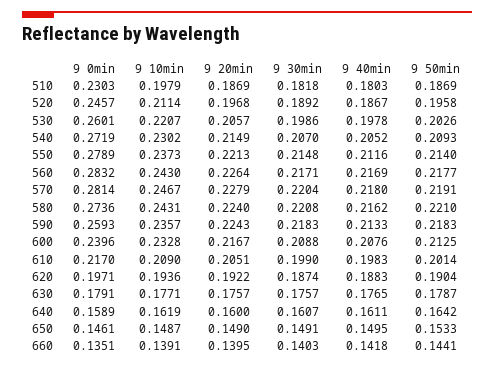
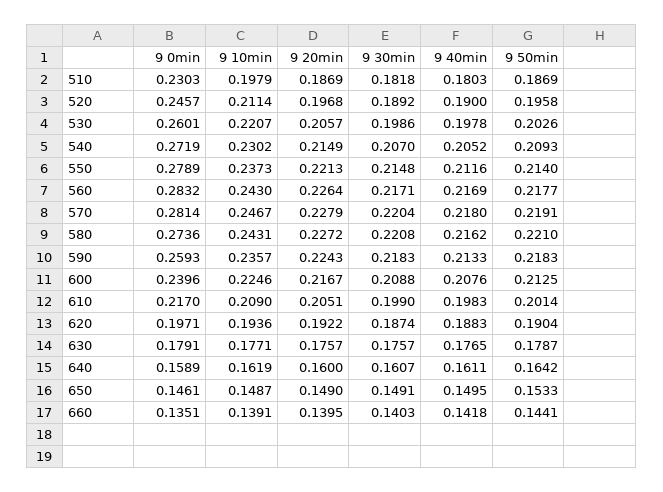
9 40min, 520: 0.1867 -> 0.19
9 20min, 580: 0.224 -> 0.2272
9 10min, 600: 0.2328 -> 0.2246

